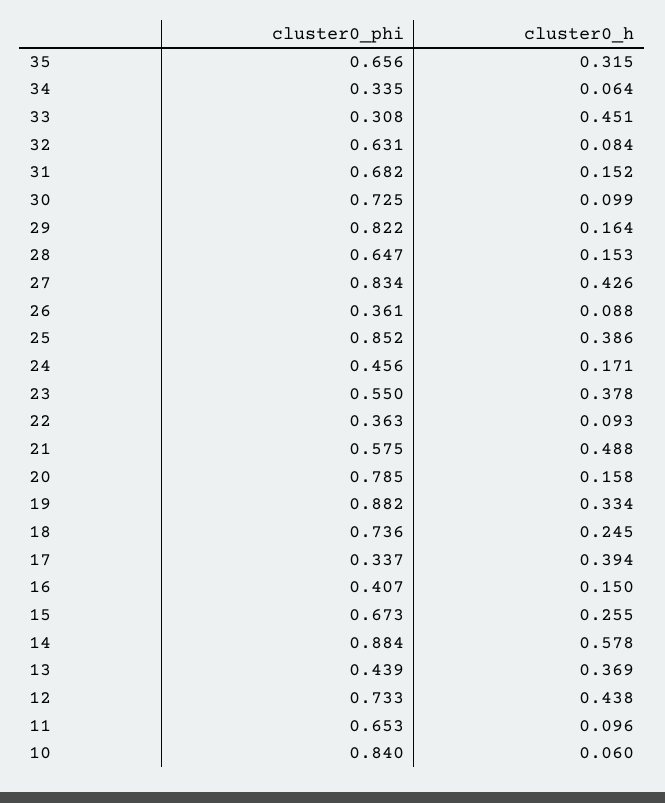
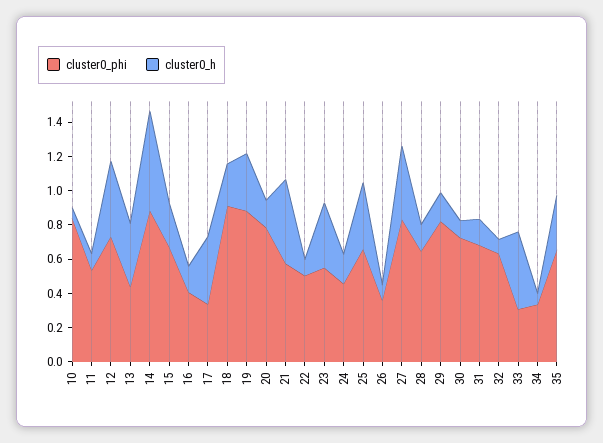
cluster0_phi, 25: 0.852 -> 0.65
cluster0_phi, 22: 0.363 -> 0.5
cluster0_phi, 18: 0.736 -> 0.9
cluster0_phi, 11: 0.653 -> 0.55

